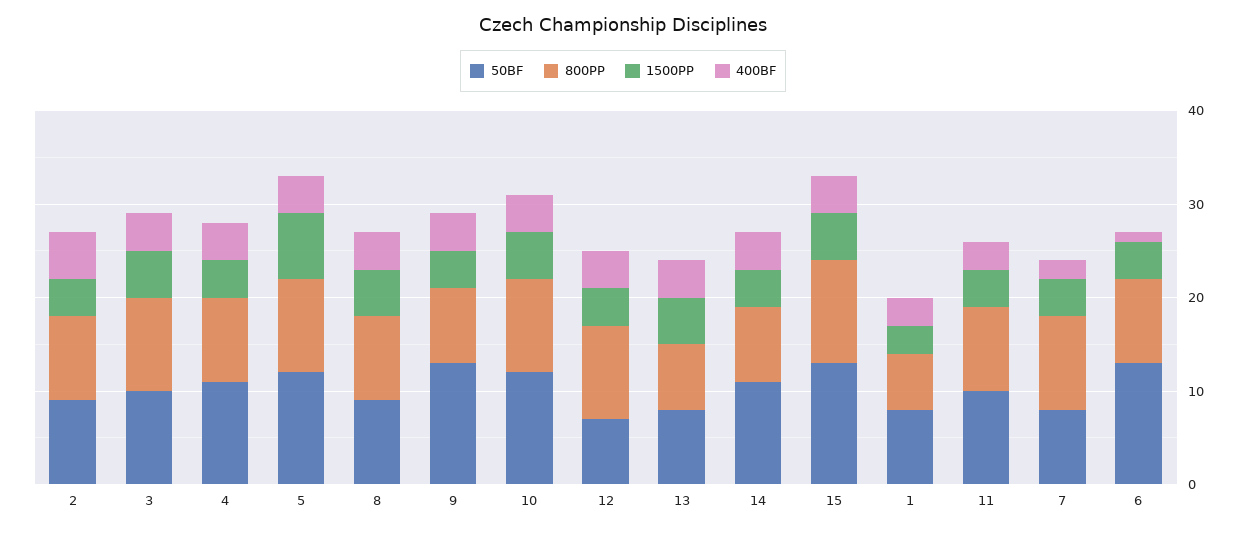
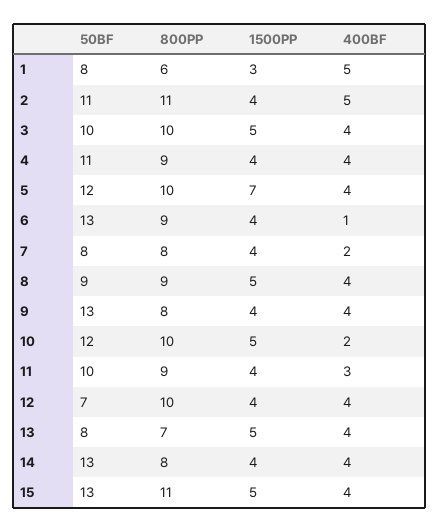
50BF, 2: 9 -> 11
800PP, 2: 9 -> 11
400BF, 10: 4 -> 2
50BF, 14: 11 -> 13
400BF, 1: 3 -> 5
800PP, 7: 10 -> 8

